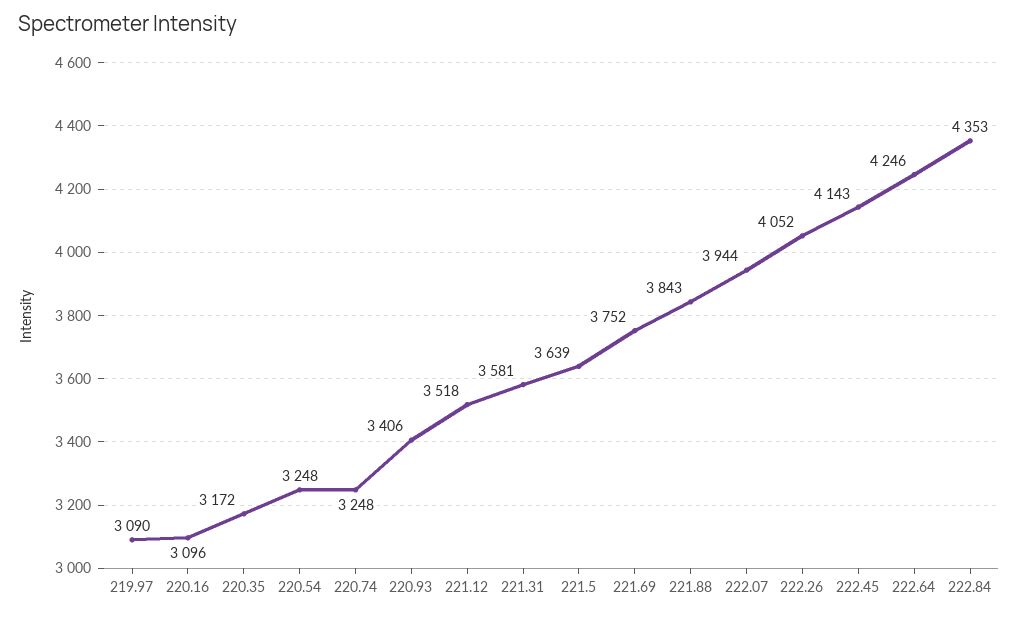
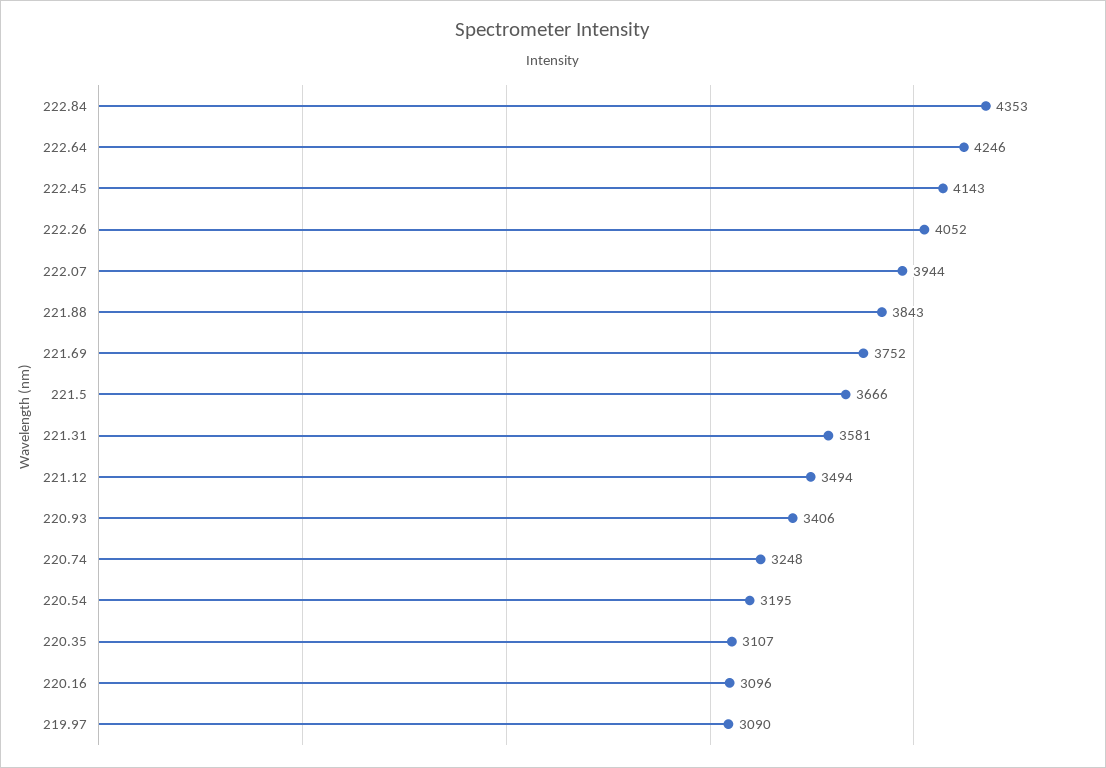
220.35: 3172 -> 3107
220.54: 3248 -> 3195
221.12: 3518 -> 3494
221.5: 3639 -> 3666

